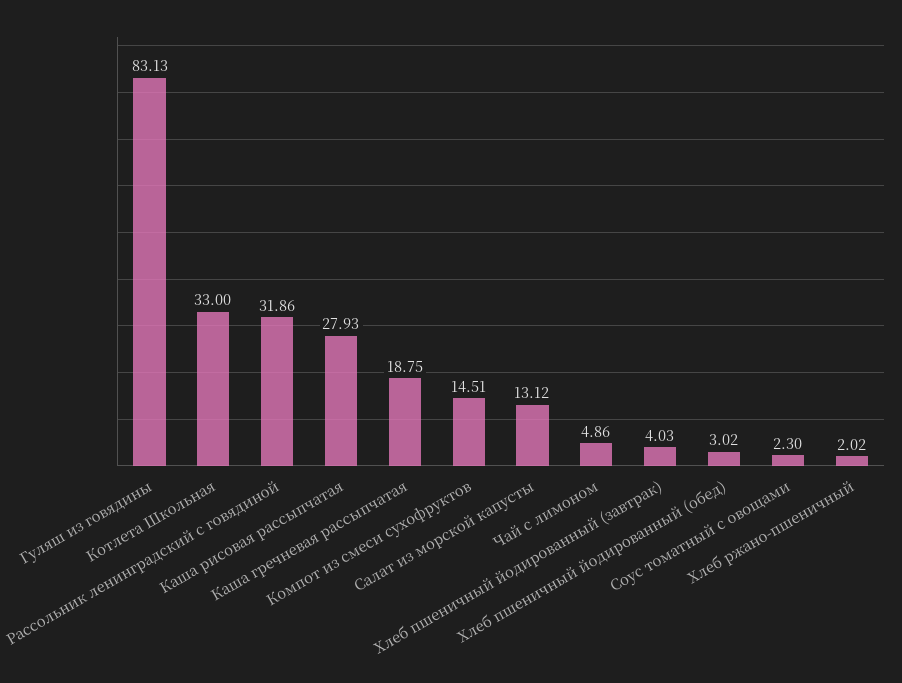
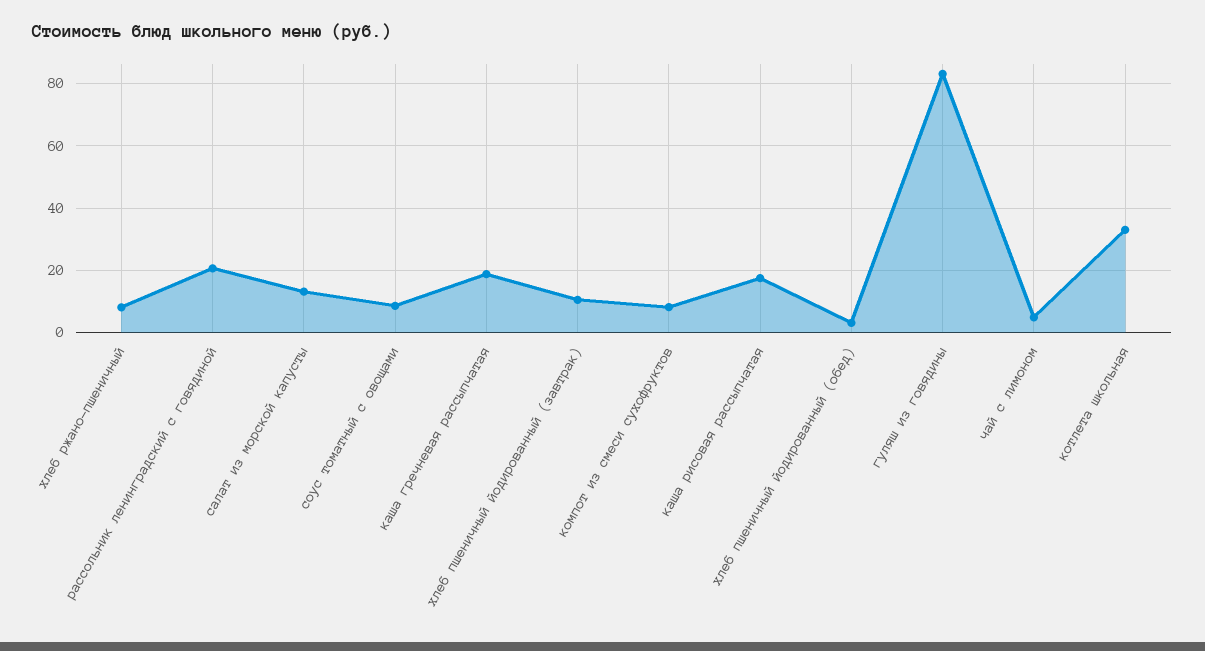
Рассольник ленинградский с говядиной: 31.86 -> 20
Каша рисовая рассыпчатая: 27.93 -> 18
Компот из смеси сухофруктов: 14.51 -> 8
Хлеб пшеничный йодированный (завтрак): 4.03 -> 10
Соус томатный с овощами: 2.3 -> 8
Хлеб ржано-пшеничный: 2.02 -> 8

